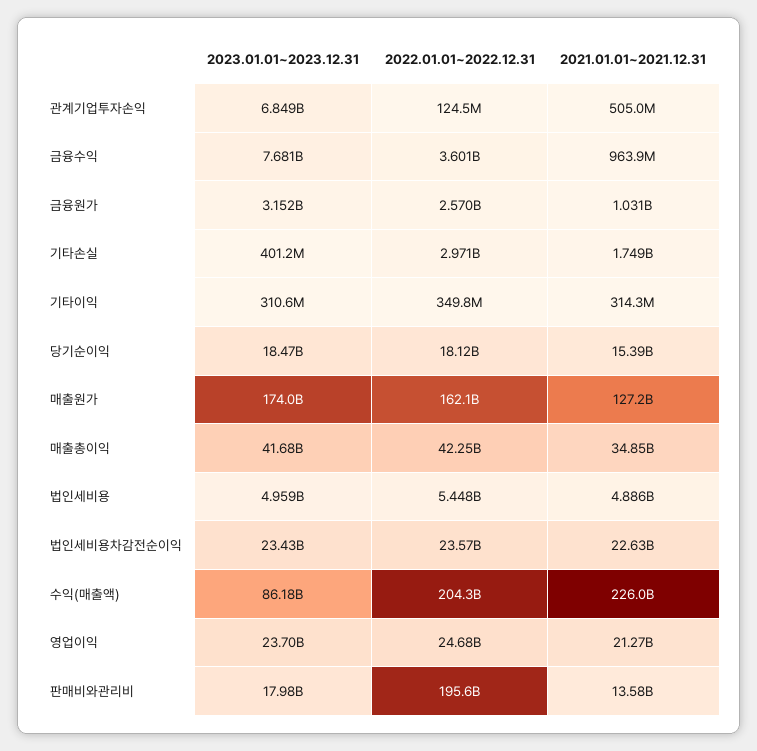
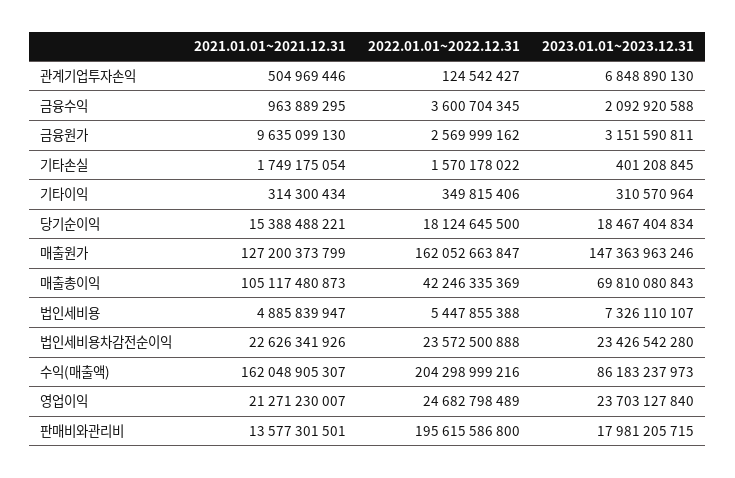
2023.01.01~2023.12.31, 금융수익: 7681000000 -> 2092920588
2021.01.01~2021.12.31, 금융원가: 1031000000 -> 9635099130
2022.01.01~2022.12.31, 기타손실: 2971000000 -> 1570178022
2023.01.01~2023.12.31, 매출원가: 174000000000 -> 147363963246
2023.01.01~2023.12.31, 매출총이익: 41680000000 -> 69810080843
2021.01.01~2021.12.31, 매출총이익: 34850000000 -> 105117480873
2023.01.01~2023.12.31, 법인세비용: 4959000000 -> 7326110107
2021.01.01~2021.12.31, 수익(매출액): 226000000000 -> 162048905307

